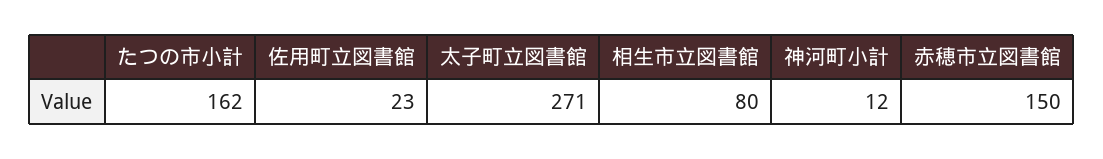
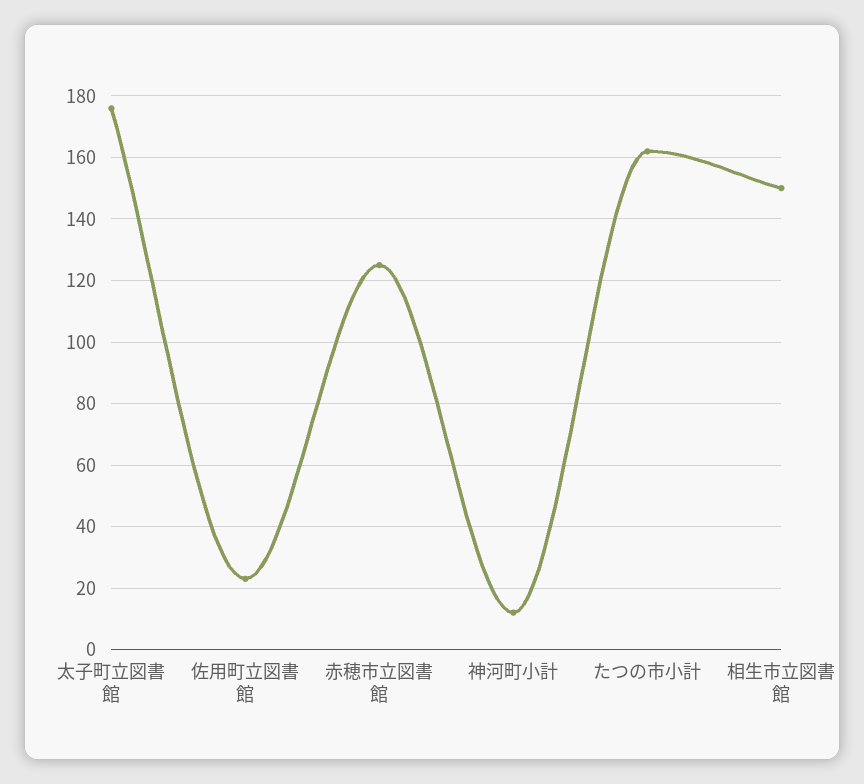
太子町立図書館: 271 -> 175
相生市立図書館: 80 -> 150
赤穂市立図書館: 150 -> 125

